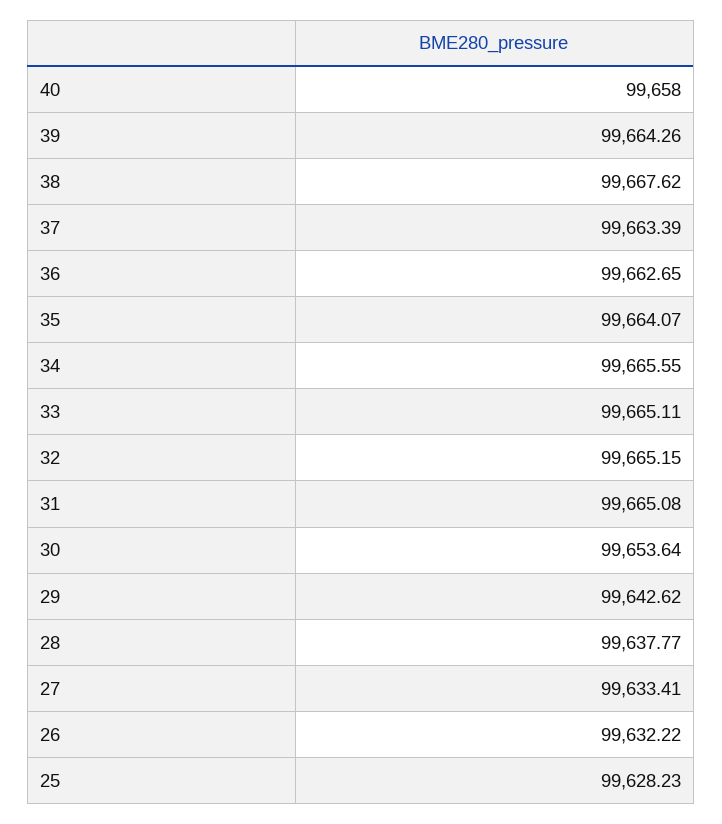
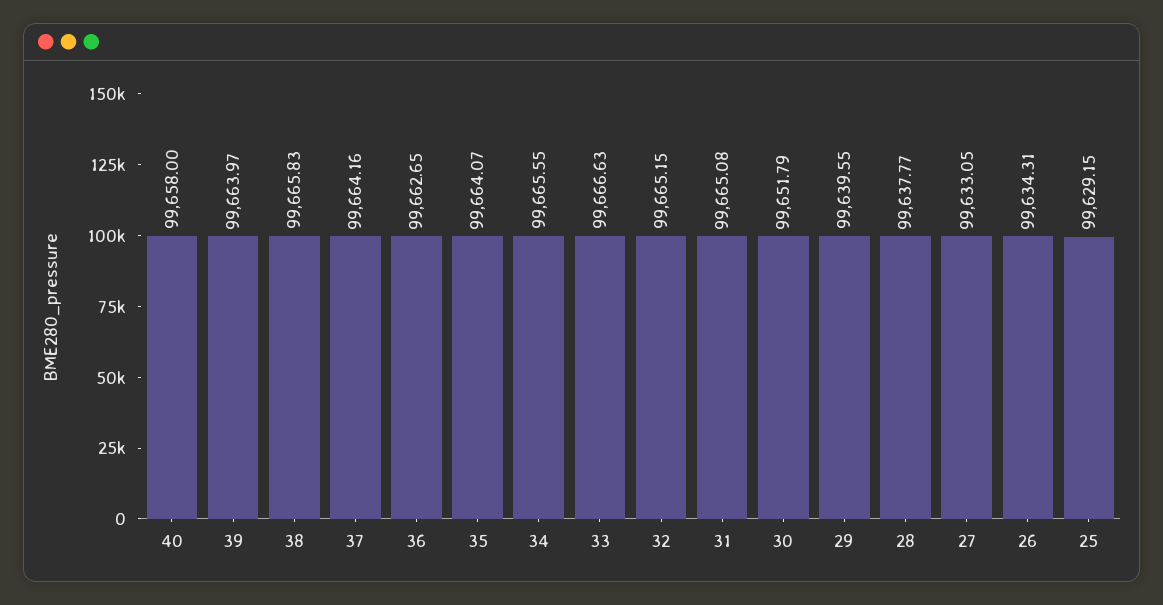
39: 99664.26 -> 99663.97
38: 99667.62 -> 99665.83
37: 99663.39 -> 99664.16
33: 99665.11 -> 99666.63
30: 99653.64 -> 99651.79
29: 99642.62 -> 99639.55
27: 99633.41 -> 99633.05
26: 99632.22 -> 99634.31
25: 99628.23 -> 99629.15

